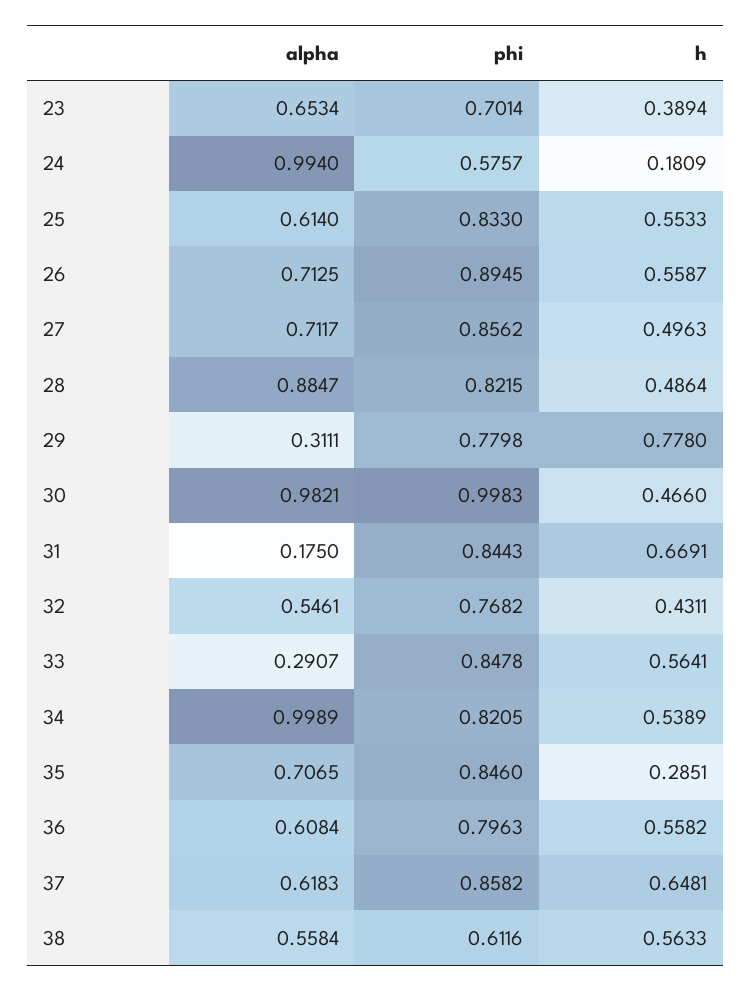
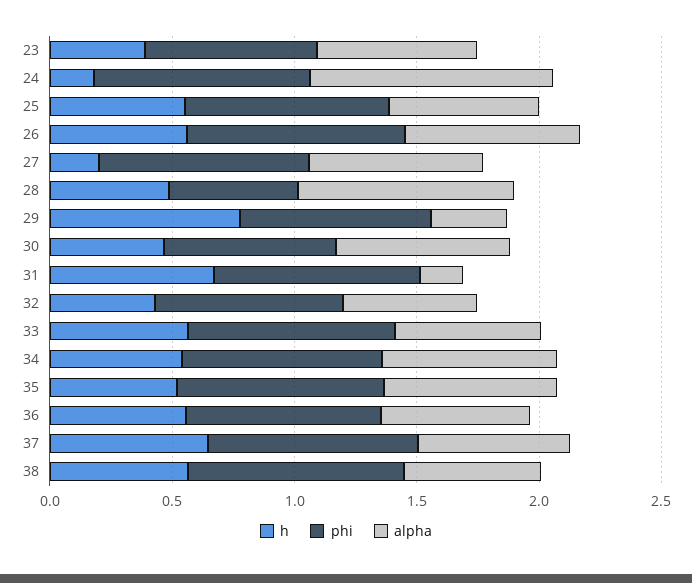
phi, 24: 0.5757 -> 0.9
h, 27: 0.4963 -> 0.2
phi, 28: 0.8215 -> 0.5
alpha, 30: 0.9821 -> 0.7
phi, 30: 0.9983 -> 0.7
alpha, 33: 0.2907 -> 0.6
alpha, 34: 0.9989 -> 0.7
h, 35: 0.2851 -> 0.5
phi, 38: 0.6116 -> 0.9

